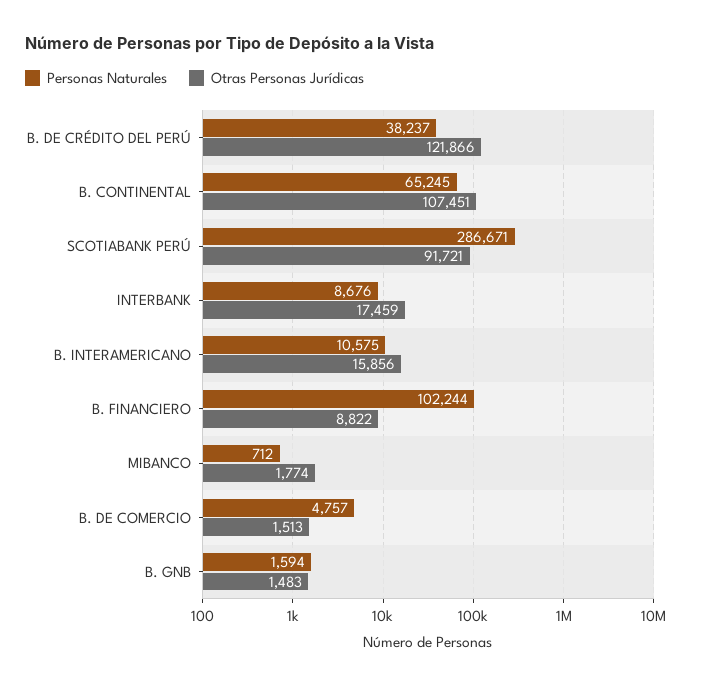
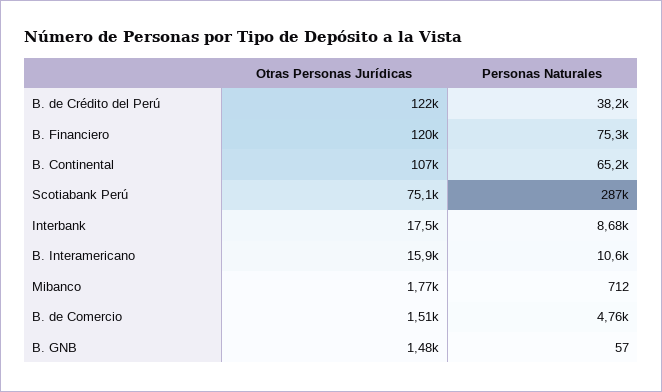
Otras Personas Jurídicas, SCOTIABANK PERÚ: 91721 -> 75100
Personas Naturales, B. FINANCIERO: 102244 -> 75300
Otras Personas Jurídicas, B. FINANCIERO: 8822 -> 120000
Personas Naturales, B. GNB: 1594 -> 57

